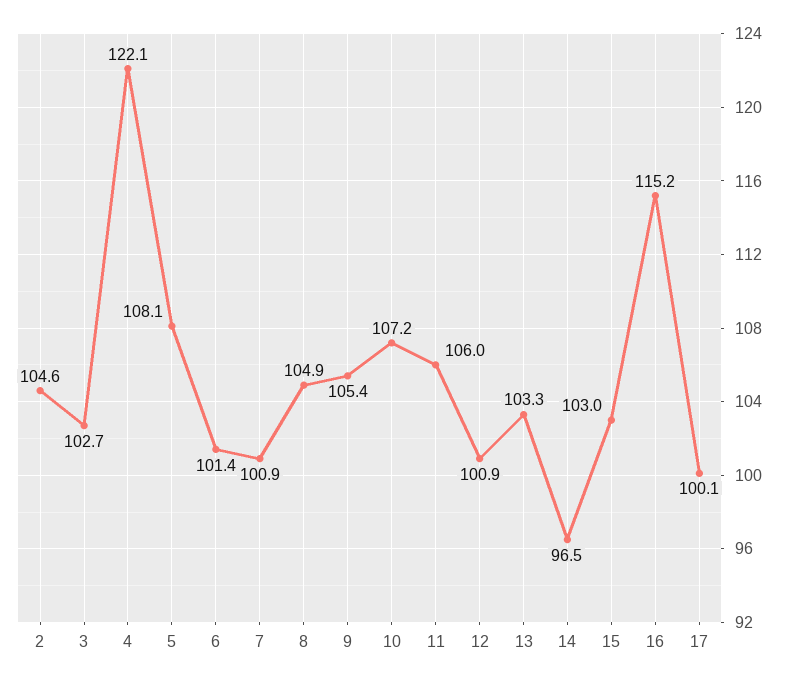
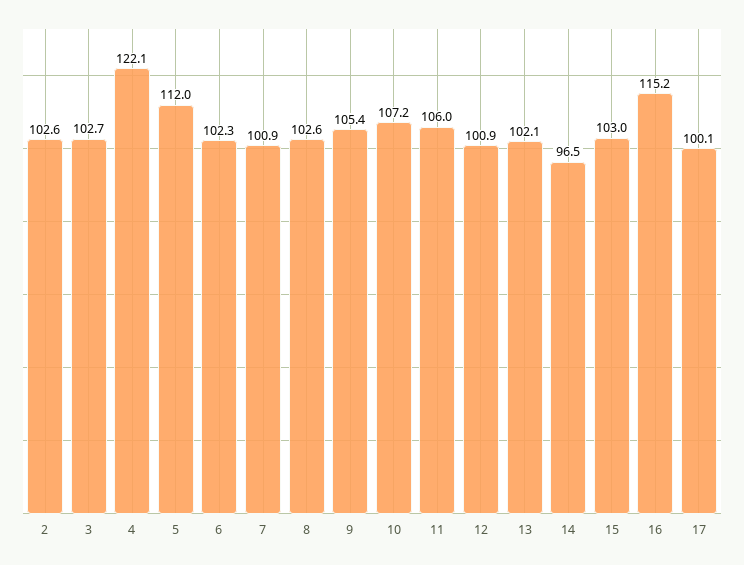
2: 104.6 -> 102.6
5: 108.1 -> 112
6: 101.4 -> 102.3
8: 104.9 -> 102.6
13: 103.3 -> 102.1

